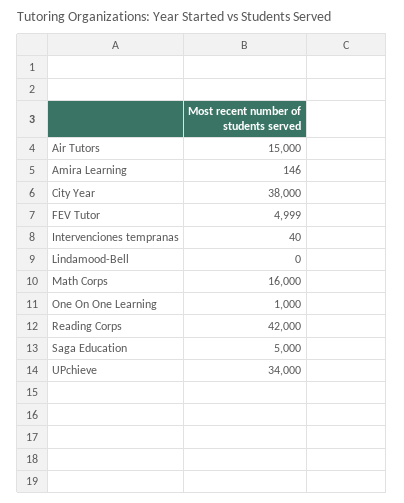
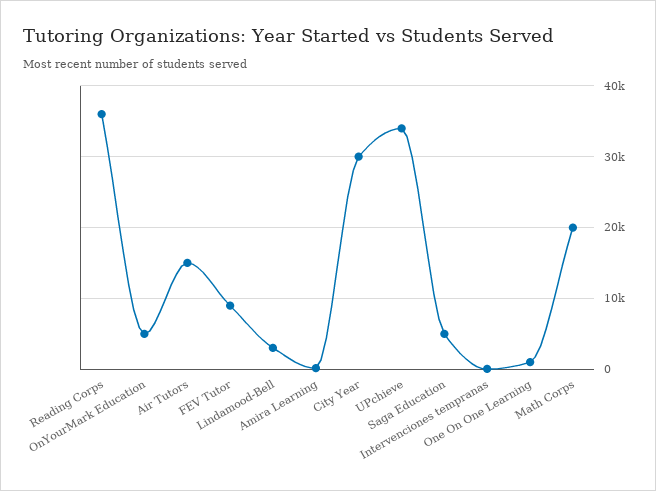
City Year: 38000 -> 30000
FEV Tutor: 4999 -> 9000
Lindamood-Bell: 0 -> 3000
Math Corps: 16000 -> 20000
Reading Corps: 42000 -> 36000
OnYourMark Education: none -> 5000

